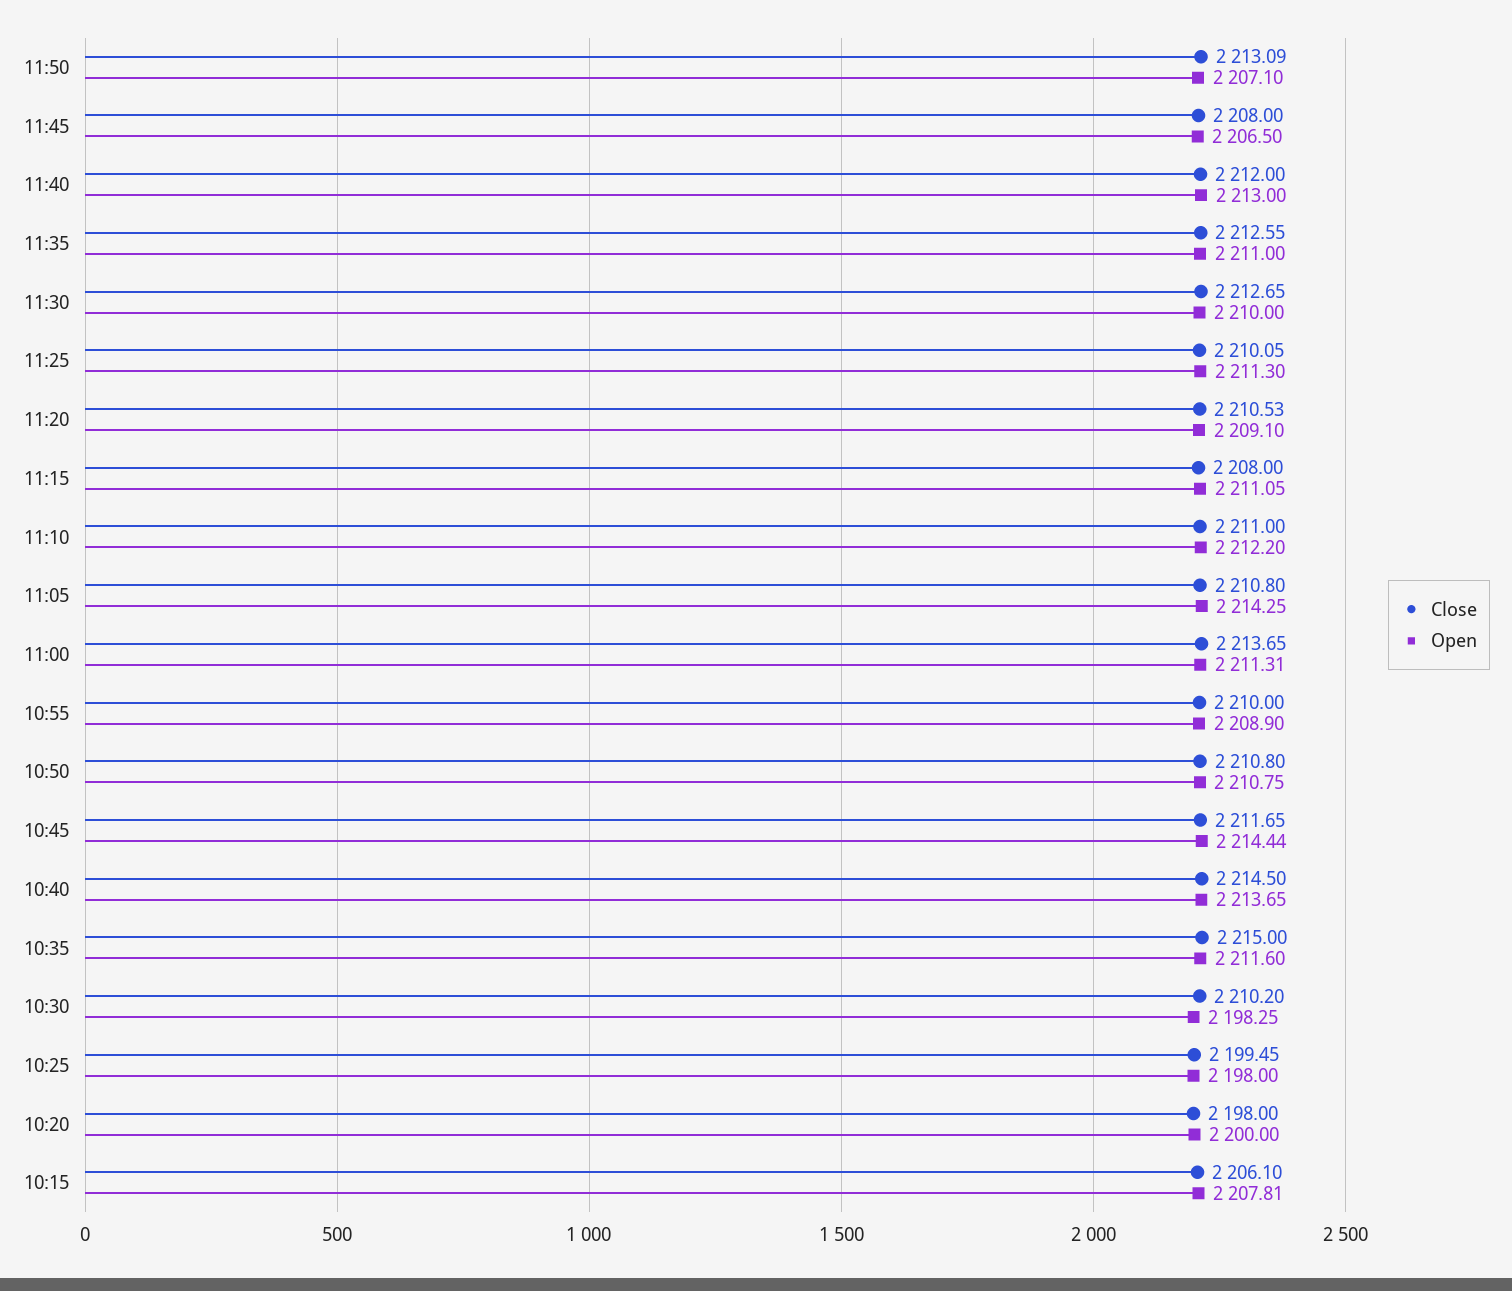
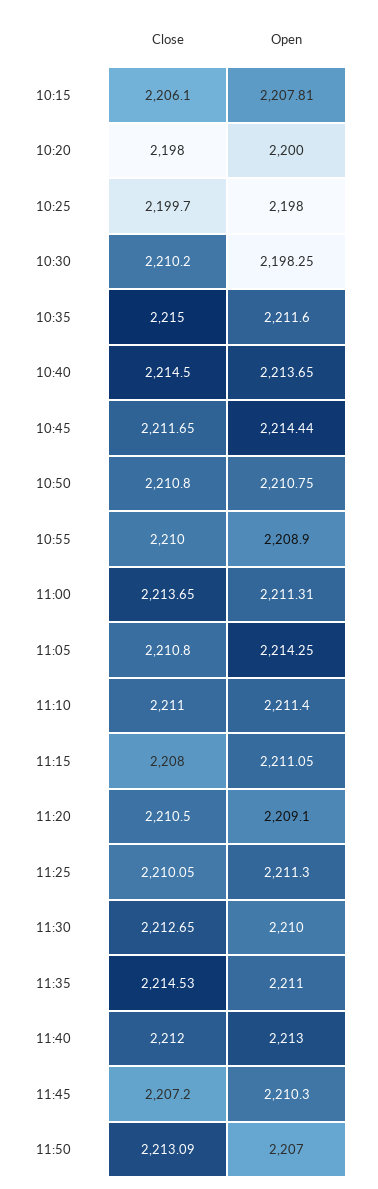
Open, 11:50: 2207.1 -> 2207
Close, 11:45: 2208 -> 2207.2
Open, 11:45: 2206.5 -> 2210.3
Close, 11:35: 2212.55 -> 2214.53
Close, 11:20: 2210.53 -> 2210.5
Open, 11:10: 2212.2 -> 2211.4
Close, 10:25: 2199.45 -> 2199.7

